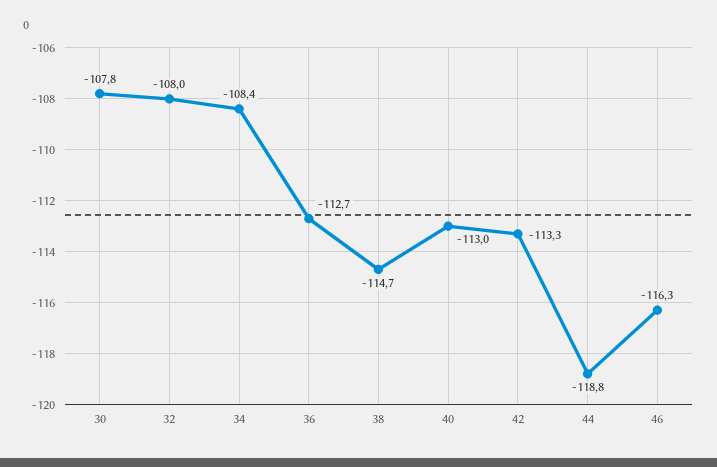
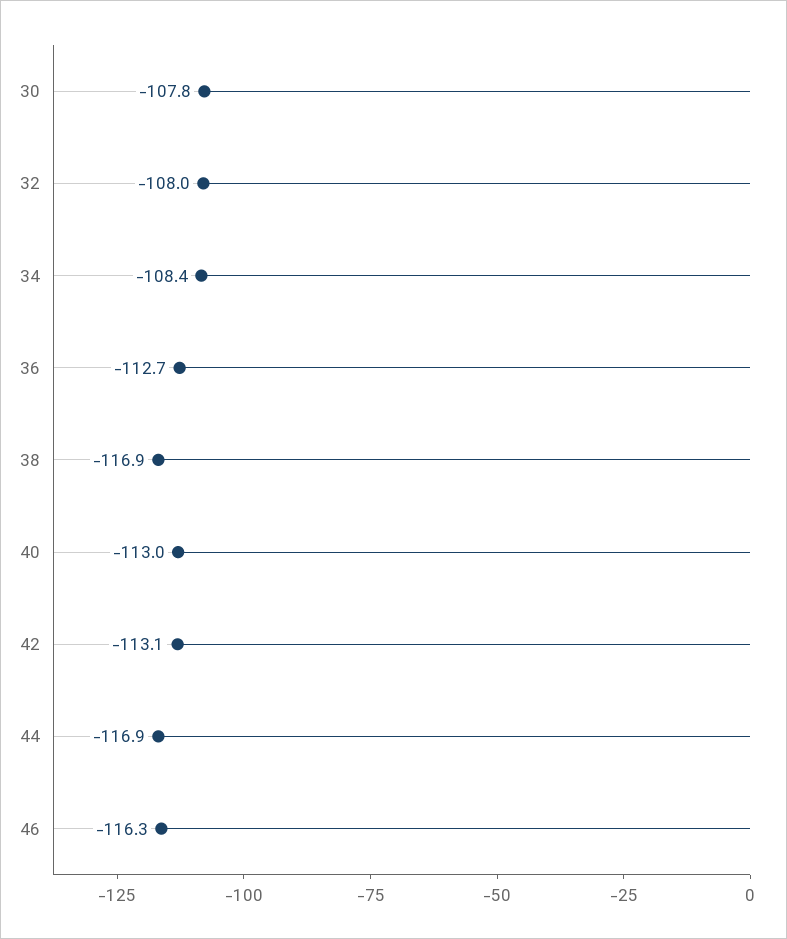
38: -114.7 -> -116.9
42: -113.3 -> -113.1
44: -118.8 -> -116.9

